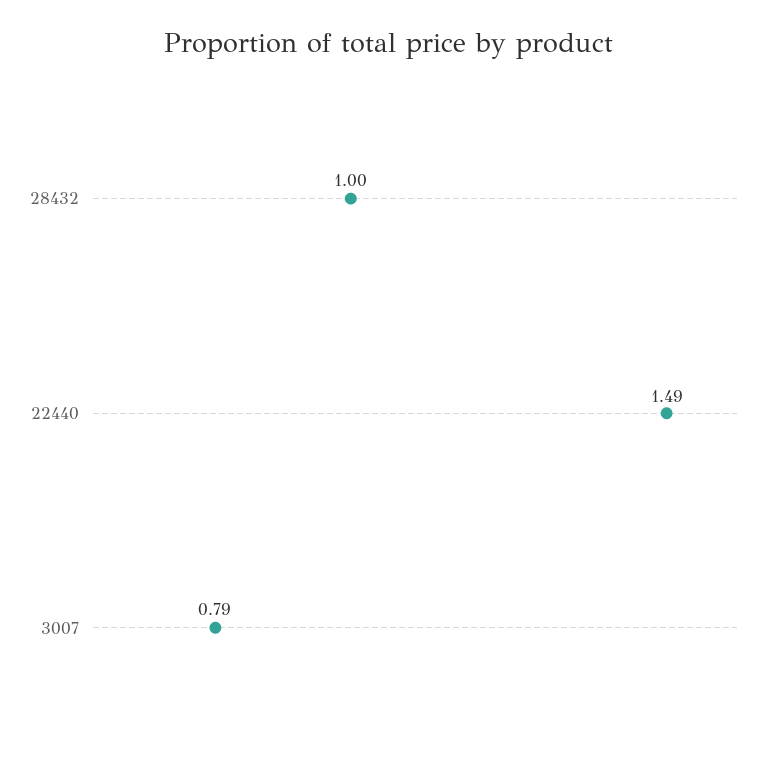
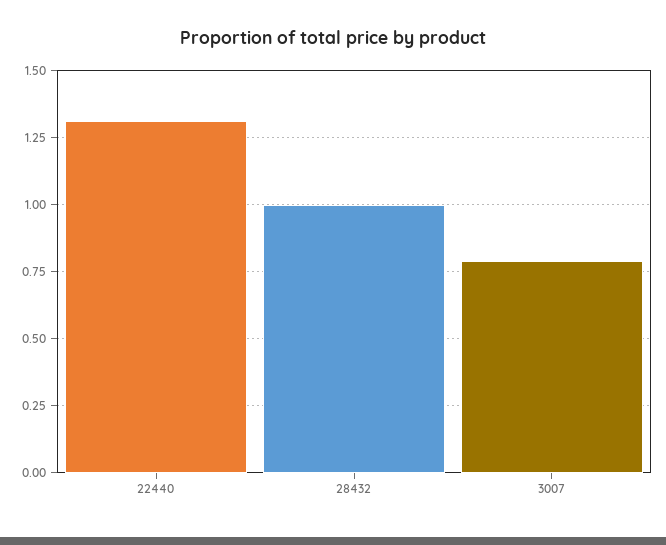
22440: 1.49 -> 1.3

